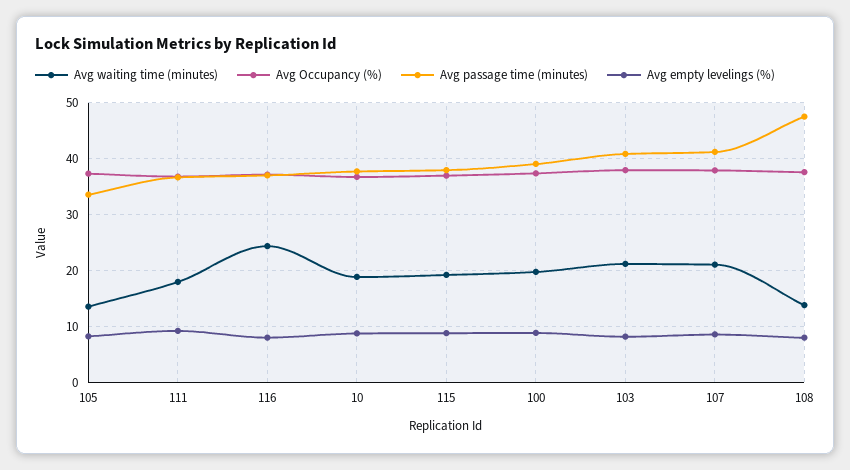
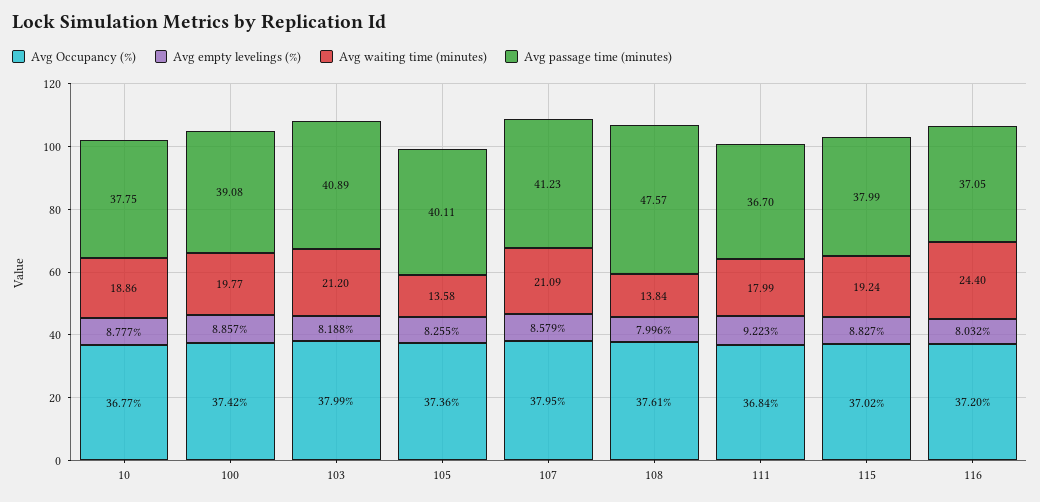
Avg passage time (minutes), 105: 34 -> 40.11

